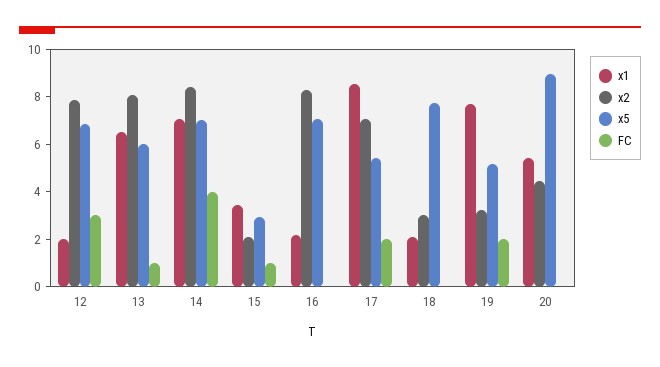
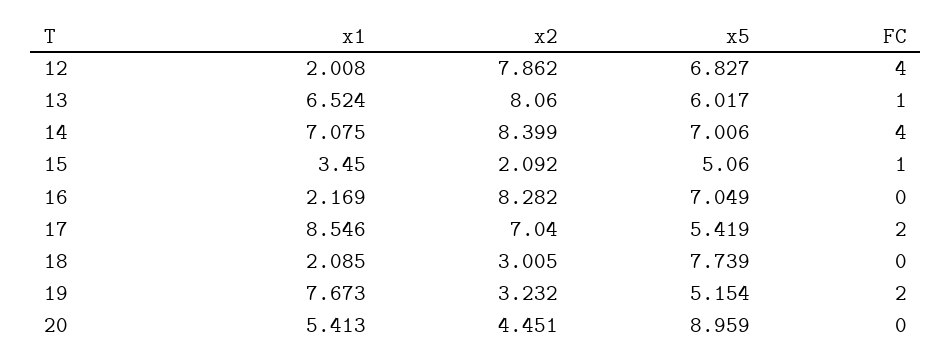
FC, 12: 3 -> 4
x5, 15: 3 -> 5.06

